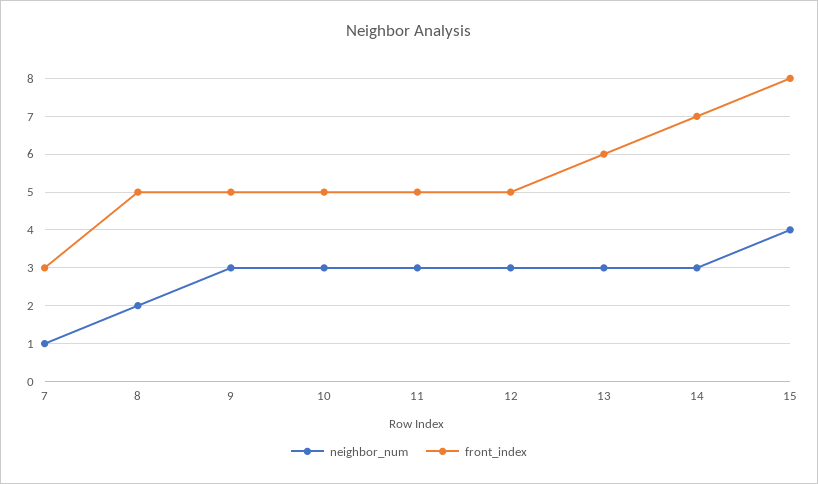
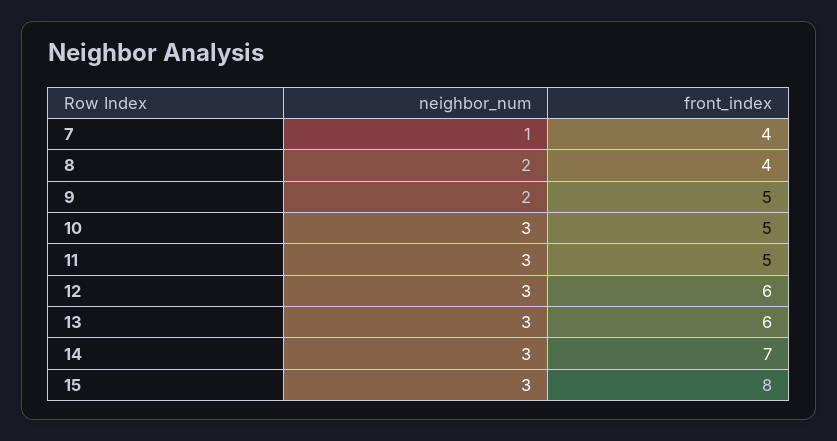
front_index, 7: 3 -> 4
front_index, 8: 5 -> 4
neighbor_num, 9: 3 -> 2
front_index, 12: 5 -> 6
neighbor_num, 15: 4 -> 3

